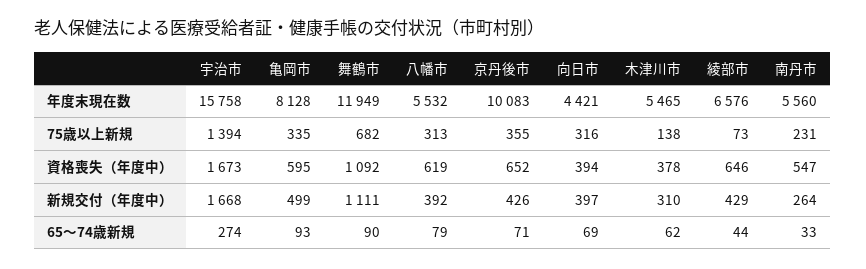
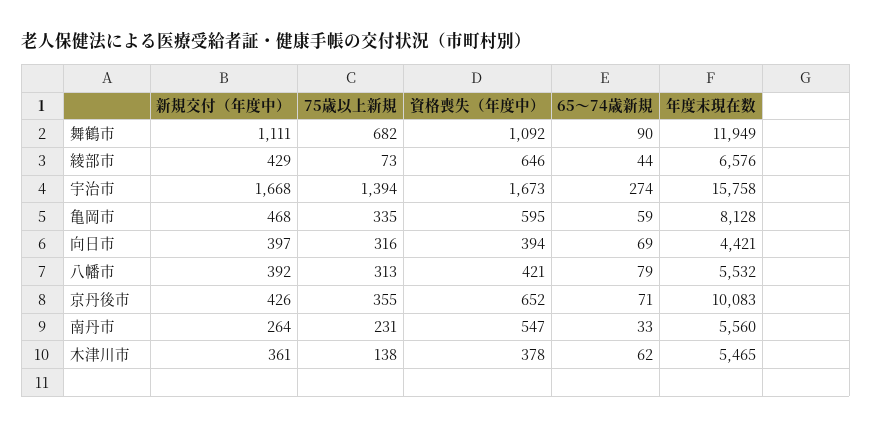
八幡市, 資格喪失（年度中）: 619 -> 421
亀岡市, 新規交付（年度中）: 499 -> 468
木津川市, 新規交付（年度中）: 310 -> 361
亀岡市, 65〜74歳新規: 93 -> 59

